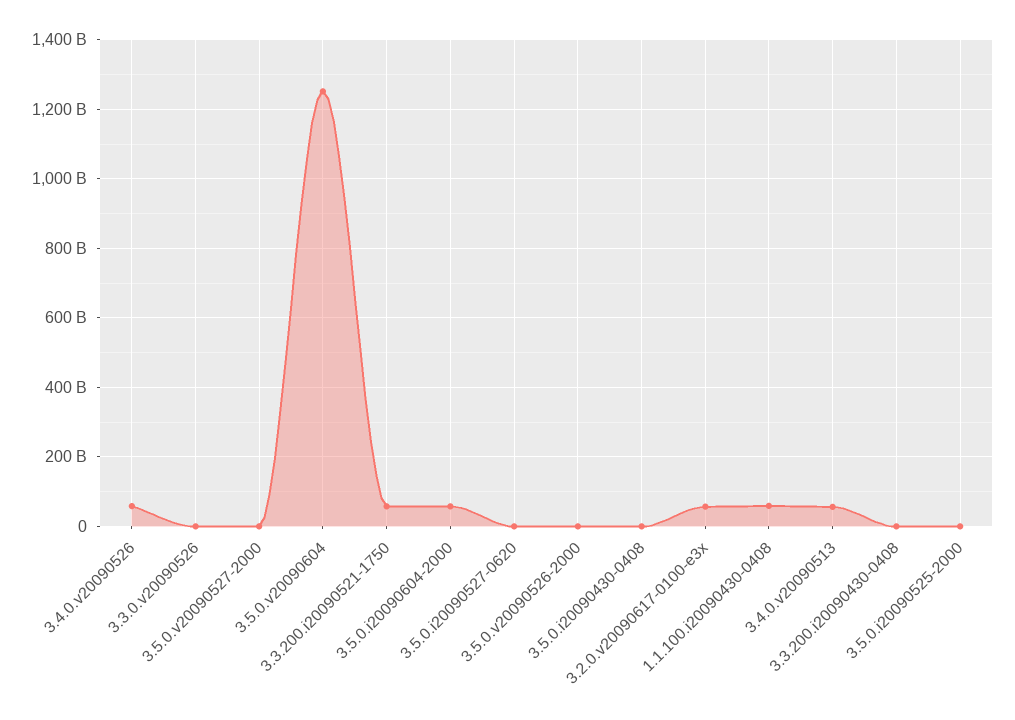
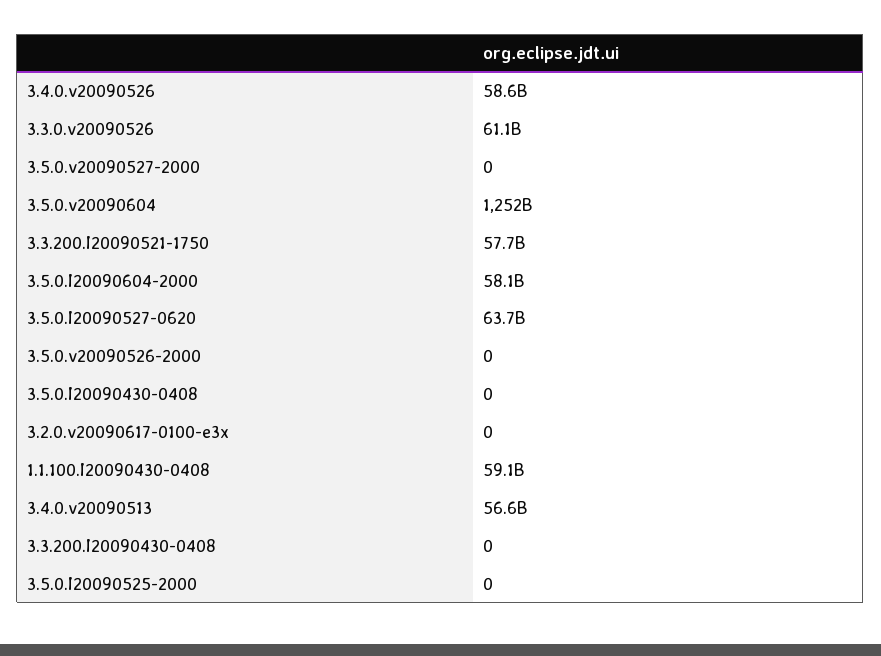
3.3.0.v20090526: 0 -> 61100000000
3.5.0.i20090527-0620: 0 -> 63700000000
3.2.0.v20090617-0100-e3x: 60000000000 -> 0

